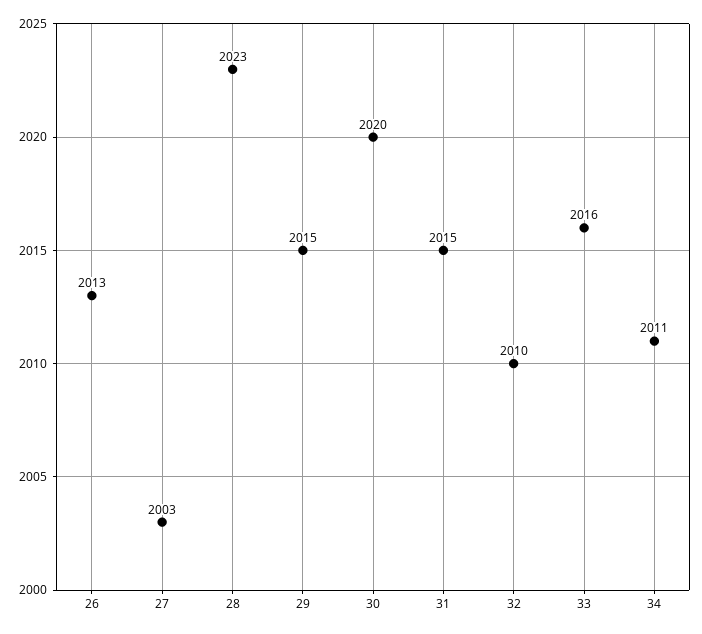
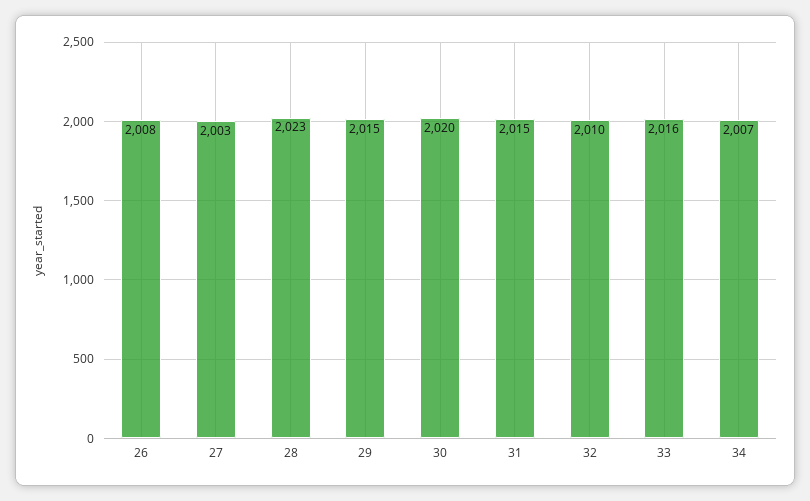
26: 2013 -> 2008
34: 2011 -> 2007

